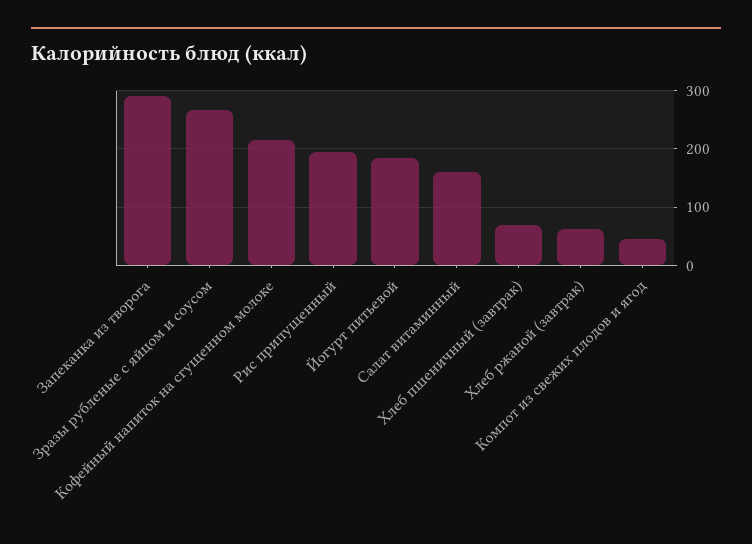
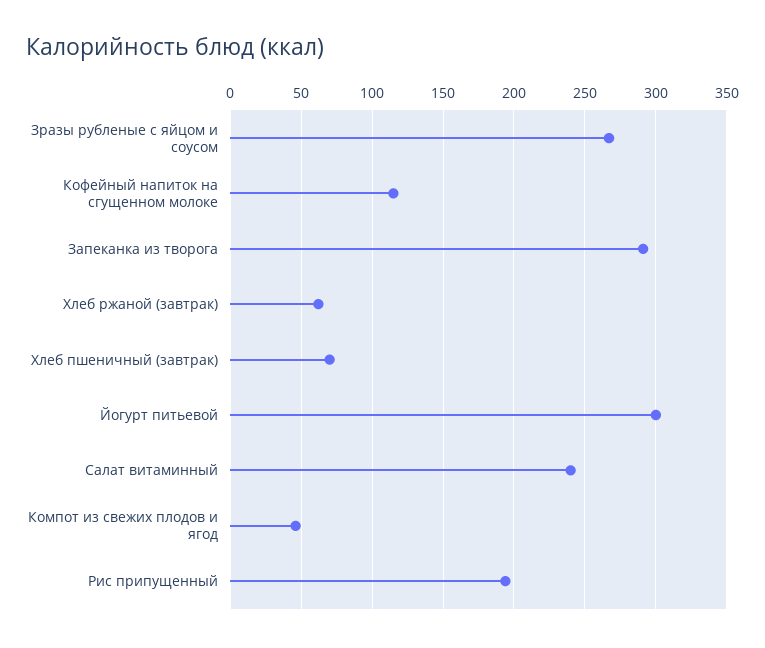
Кофейный напиток на сгущенном молоке: 220 -> 115
Йогурт питьевой: 180 -> 300
Салат витаминный: 160 -> 240

